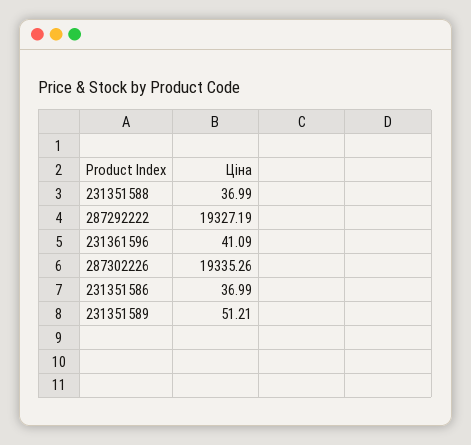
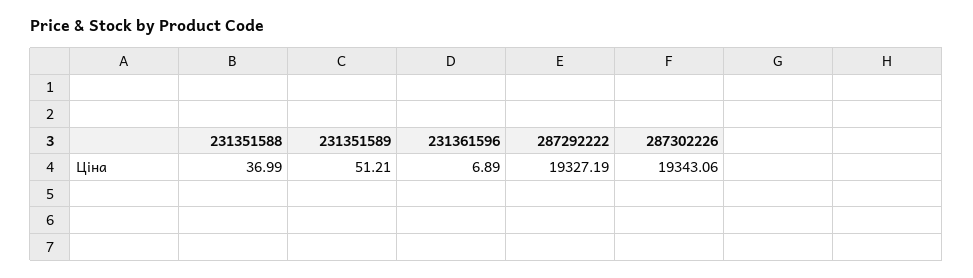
231361596: 41.09 -> 6.89
287302226: 19335.26 -> 19343.06
231351586: 36.99 -> none

